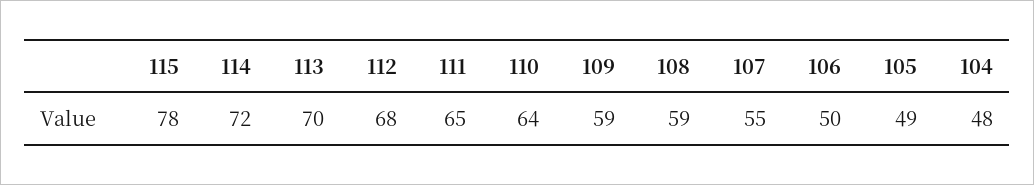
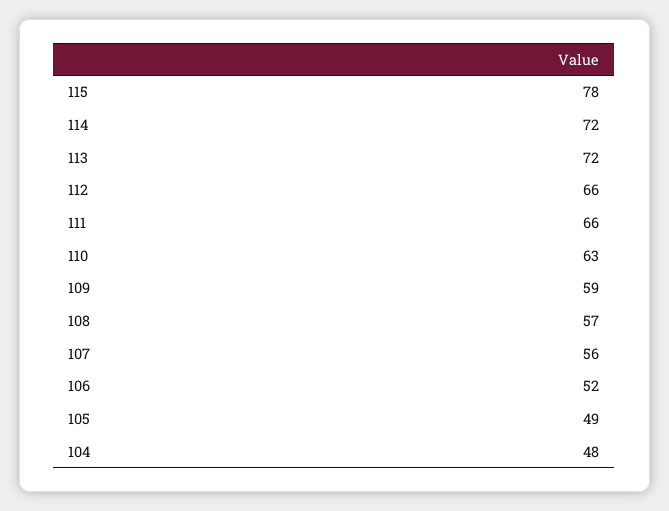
113: 70 -> 72
112: 68 -> 66
111: 65 -> 66
110: 64 -> 63
108: 59 -> 57
107: 55 -> 56
106: 50 -> 52

